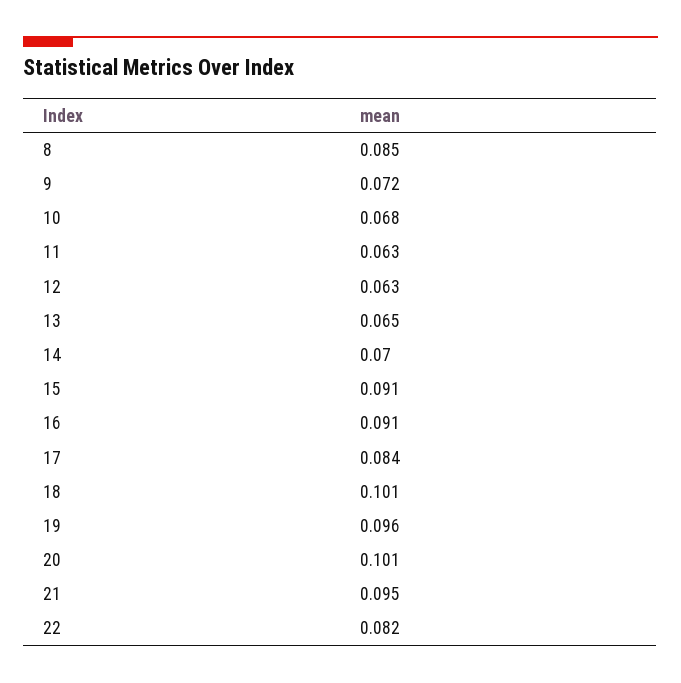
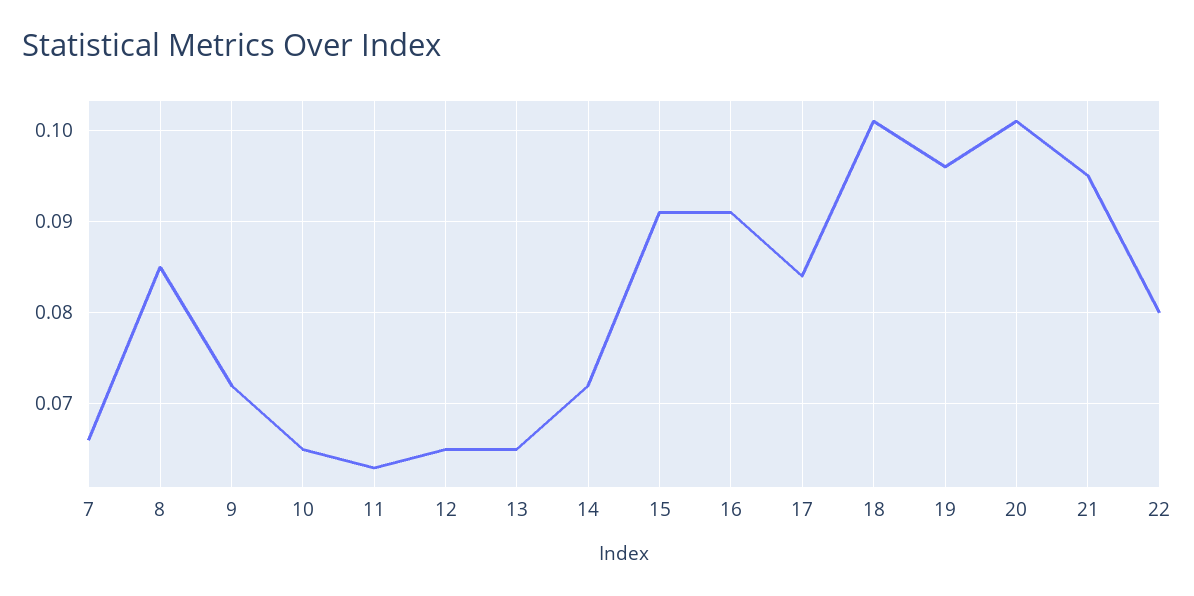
10: 0.068 -> 0.065
12: 0.063 -> 0.065
14: 0.07 -> 0.072
22: 0.082 -> 0.08
7: none -> 0.066

